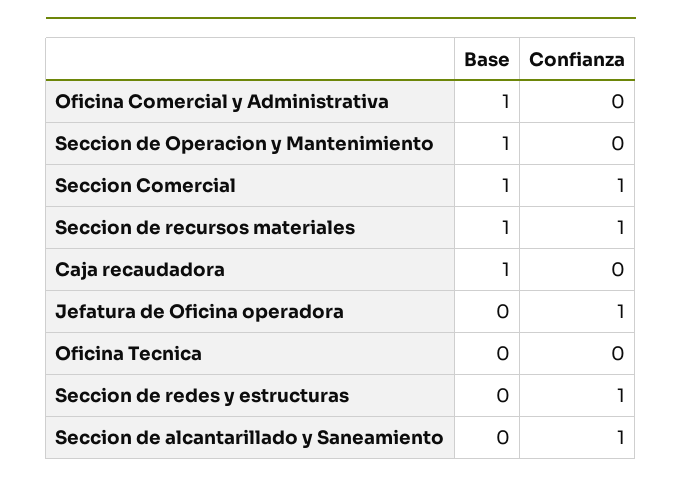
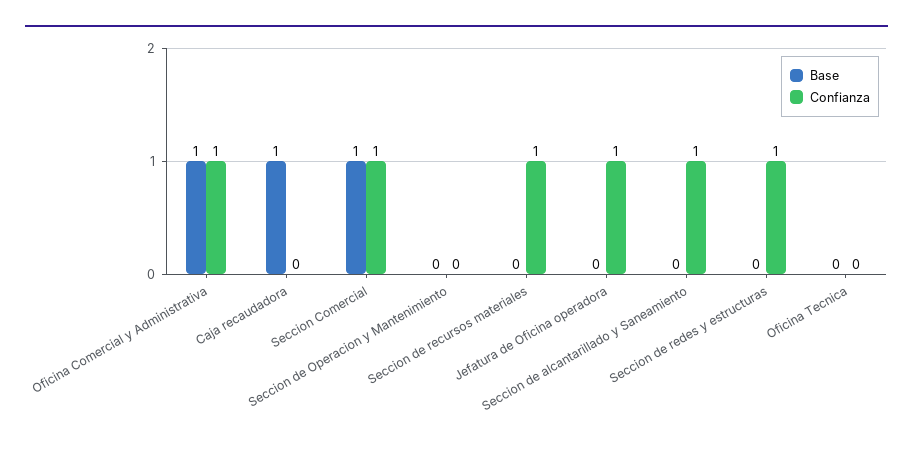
Confianza, Oficina Comercial y Administrativa: 0 -> 1
Base, Seccion de Operacion y Mantenimiento: 1 -> 0
Base, Seccion de recursos materiales: 1 -> 0

